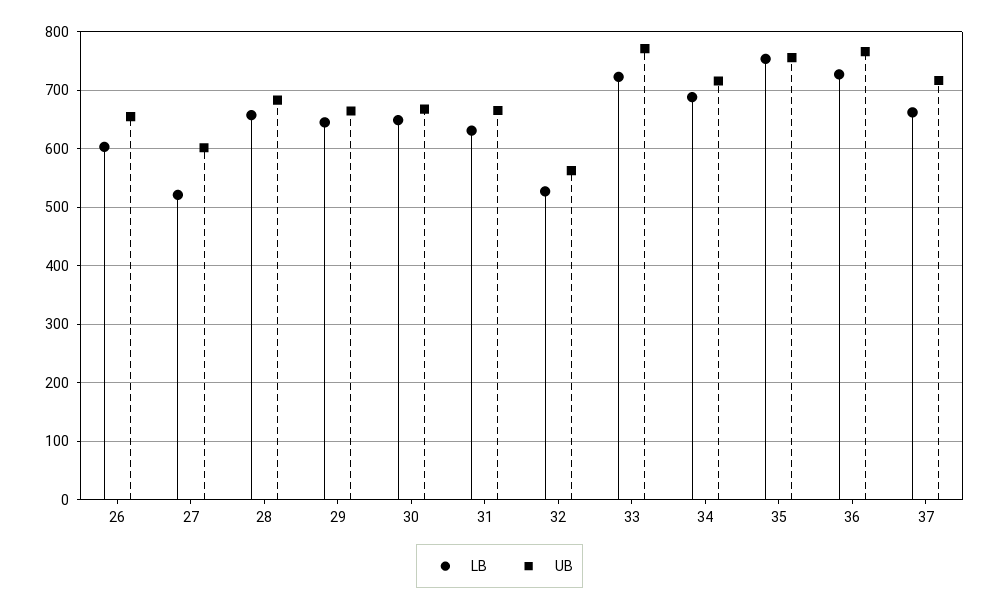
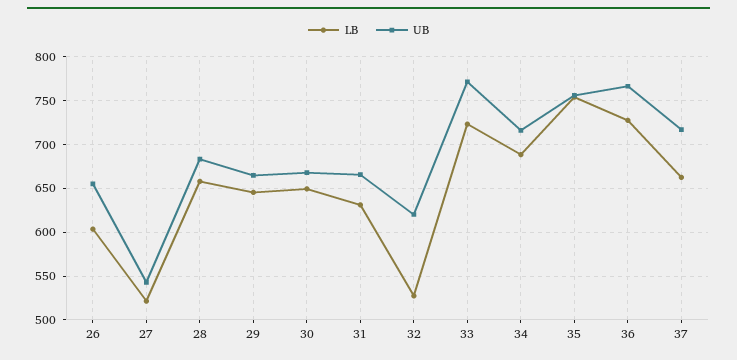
UB, 27: 600 -> 540
UB, 32: 560 -> 620

